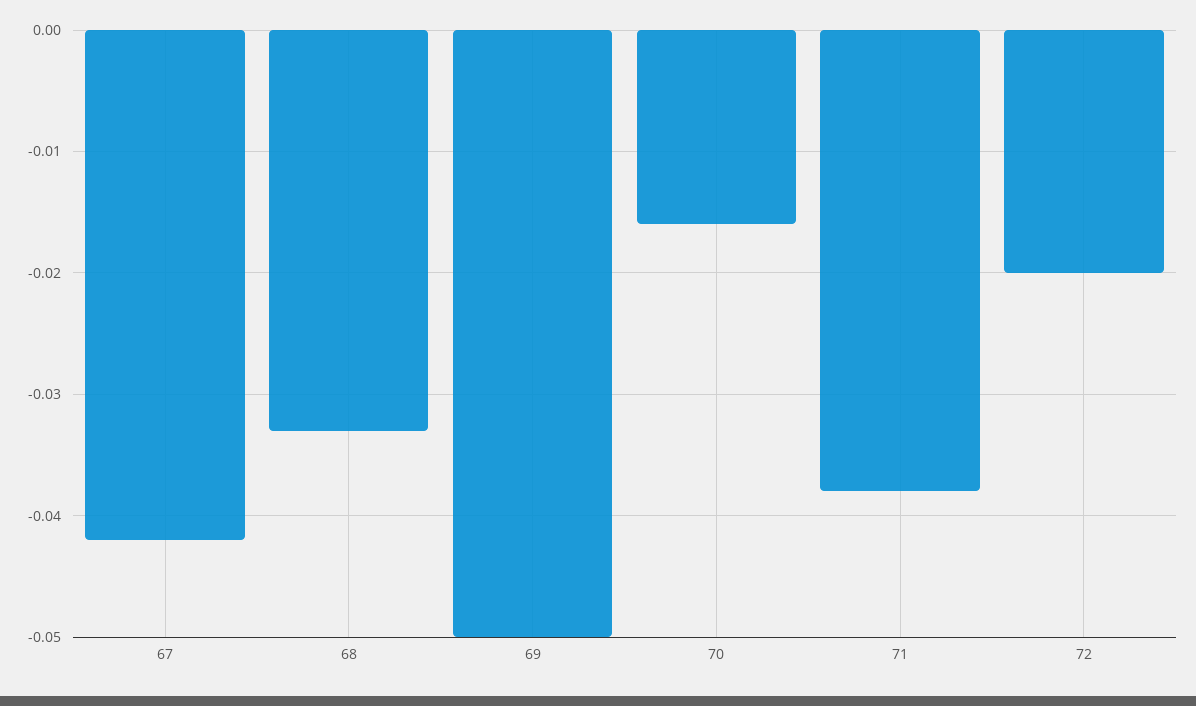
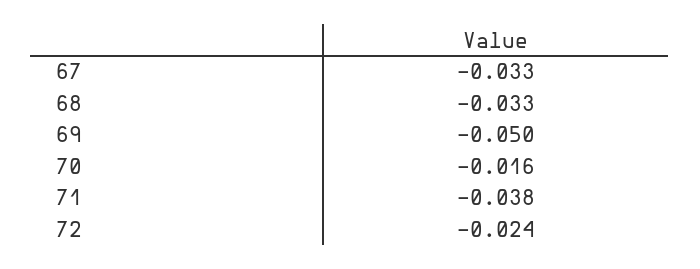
67: -0.042 -> -0.033
72: -0.02 -> -0.024

